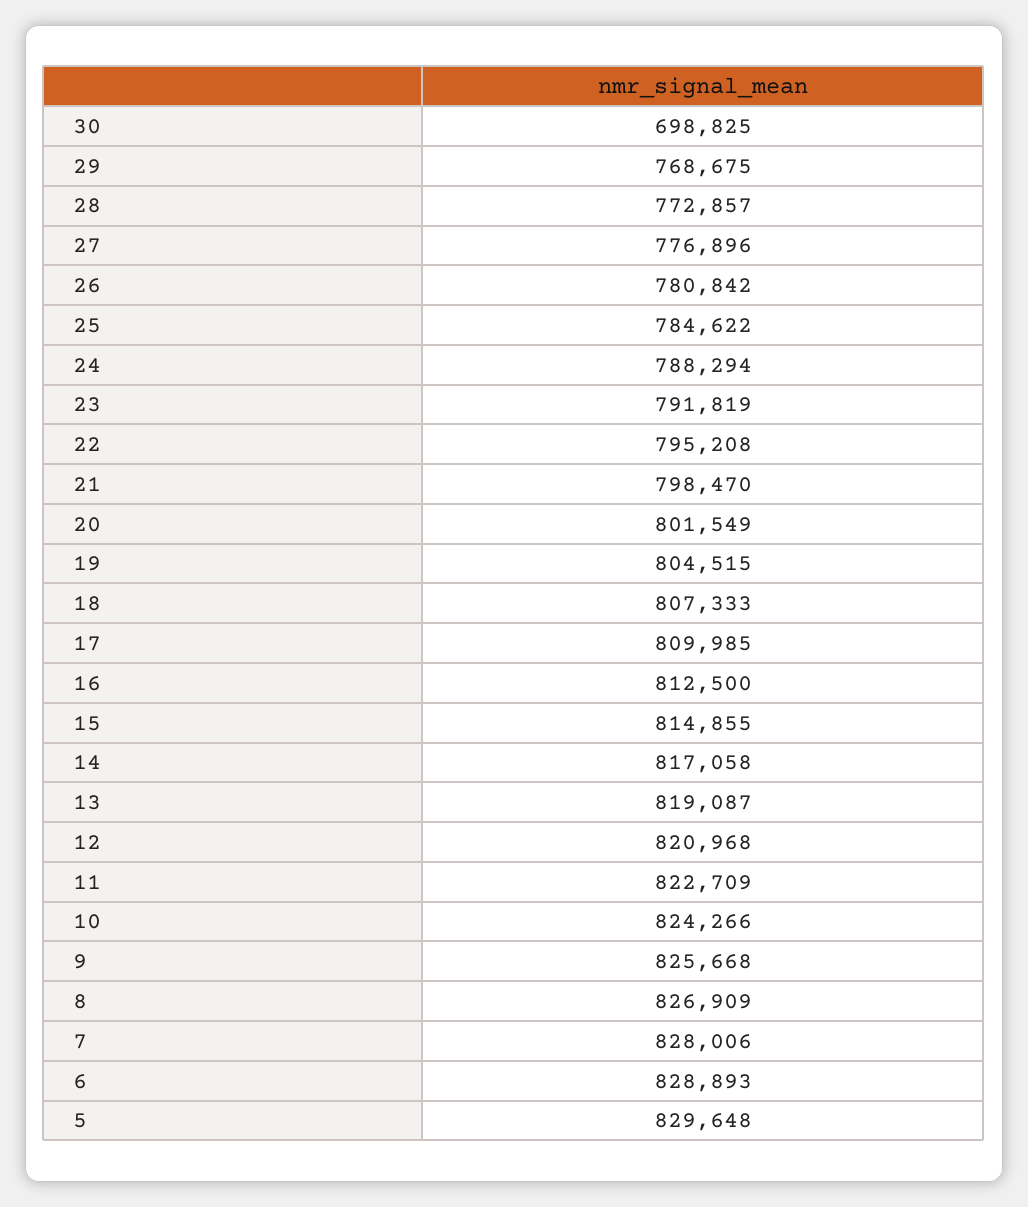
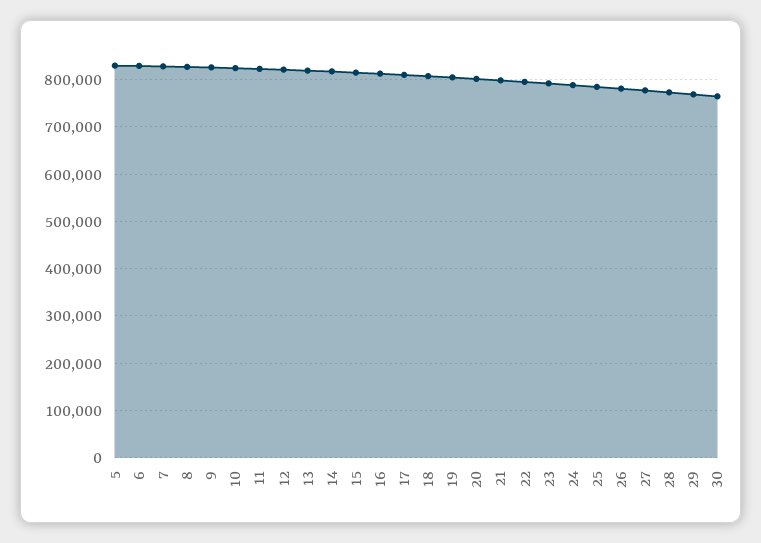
30: 698825 -> 760000

